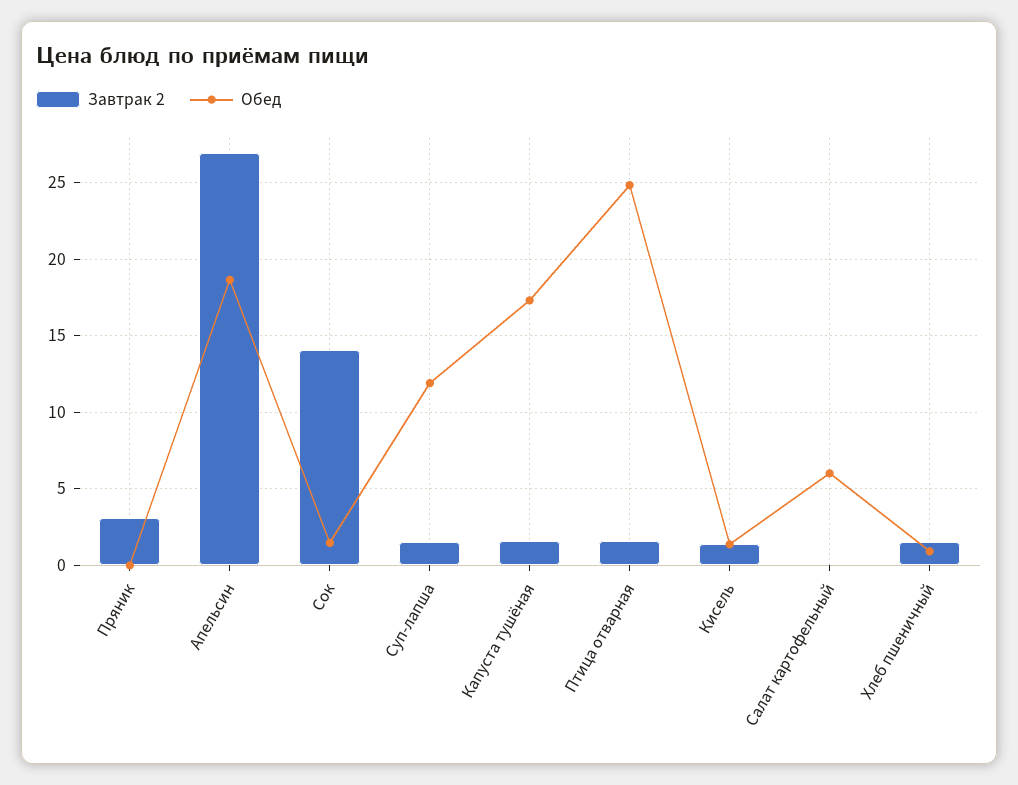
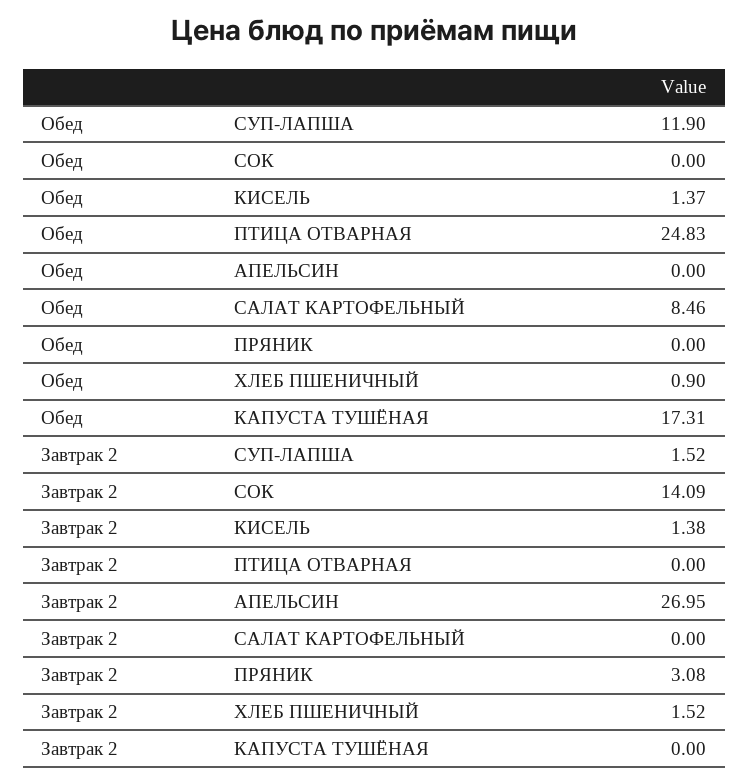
Обед, Апельсин: 18.5 -> 0
Обед, Сок: 1.5 -> 0
Завтрак 2, Капуста тушёная: 1.5 -> 0
Завтрак 2, Птица отварная: 1.5 -> 0
Обед, Салат картофельный: 6 -> 8.46

